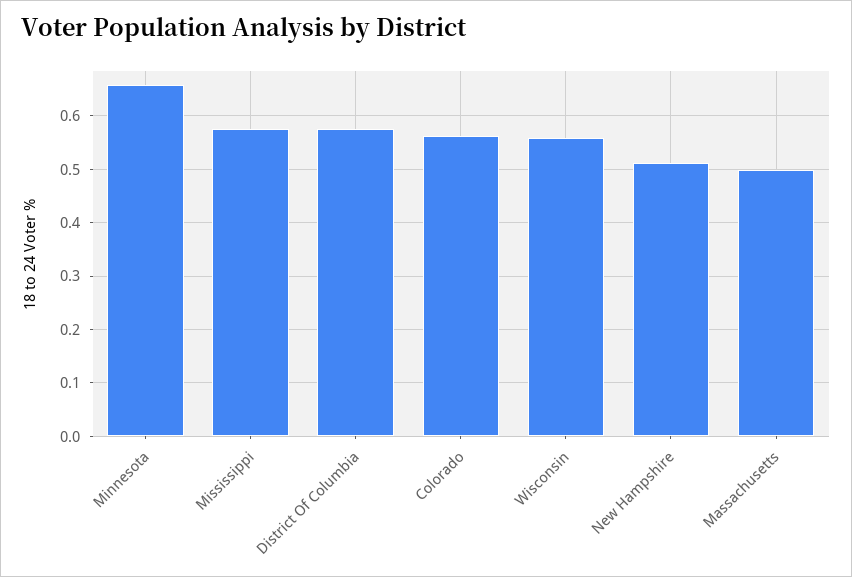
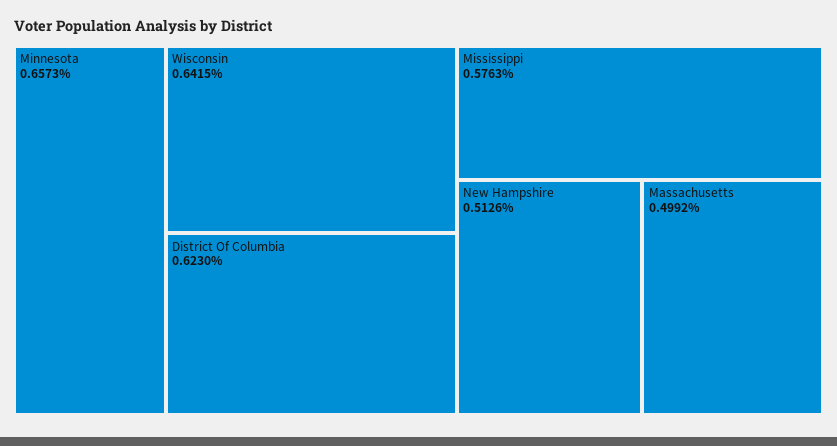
District Of Columbia: 0.58 -> 0.623
Colorado: 0.56 -> none
Wisconsin: 0.56 -> 0.6415

